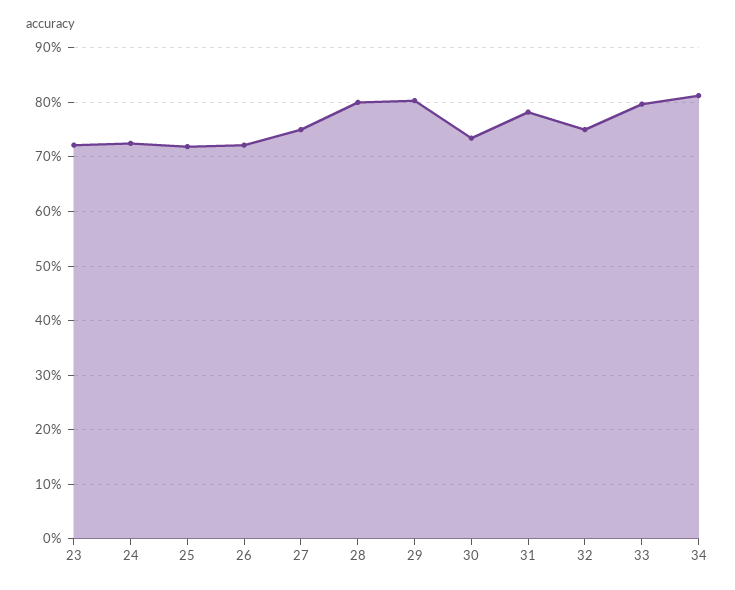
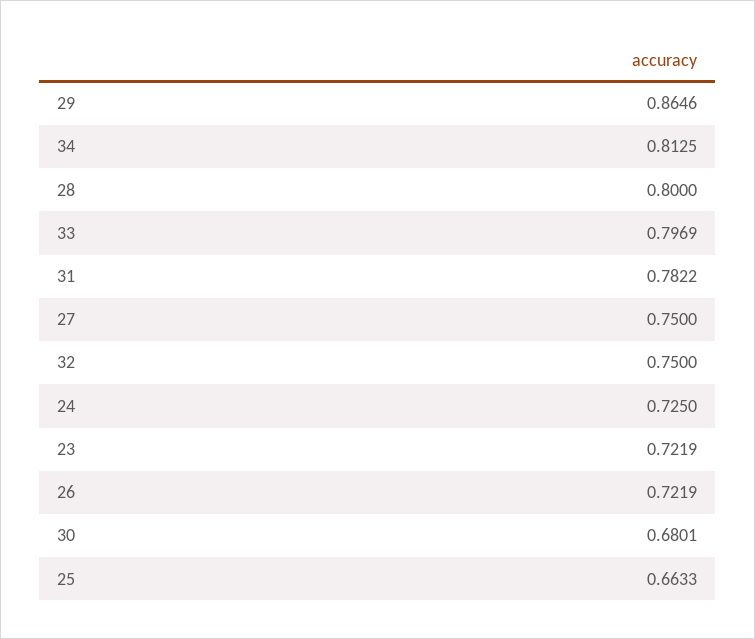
25: 0.72 -> 0.6633
29: 0.8 -> 0.8646
30: 0.74 -> 0.6801

